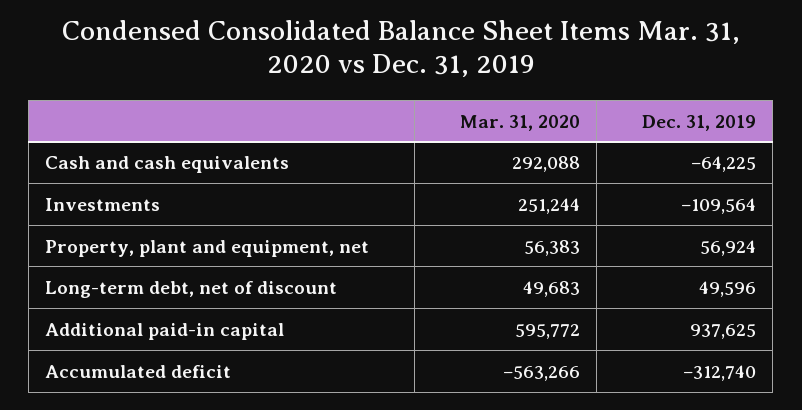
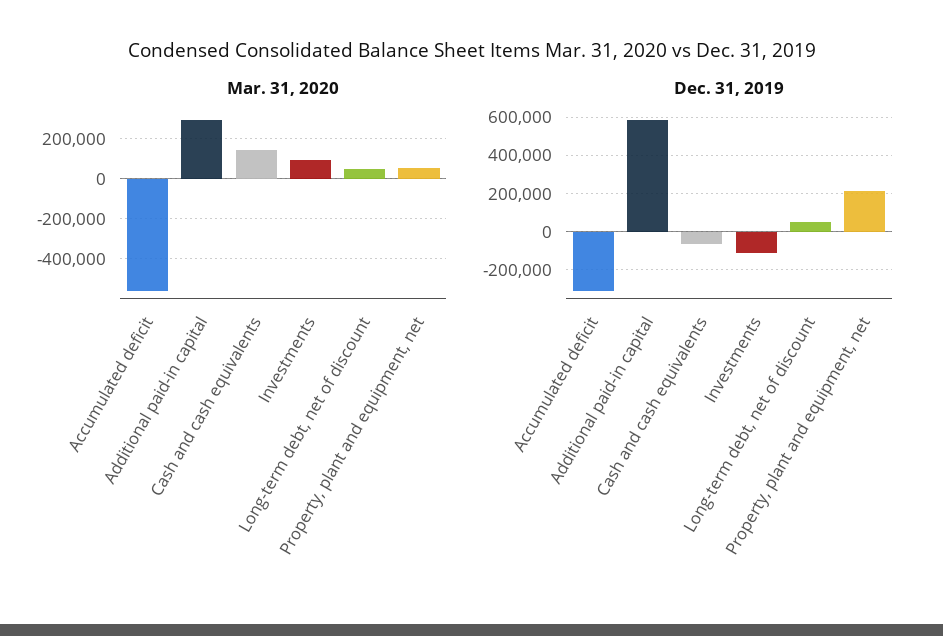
Mar. 31, 2020, Cash and cash equivalents: 292088 -> 150000
Mar. 31, 2020, Investments: 251244 -> 100000
Dec. 31, 2019, Property, plant and equipment, net: 56924 -> 200000
Mar. 31, 2020, Additional paid-in capital: 595772 -> 300000
Dec. 31, 2019, Additional paid-in capital: 937625 -> 600000

